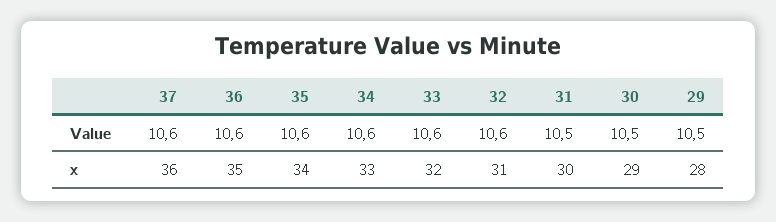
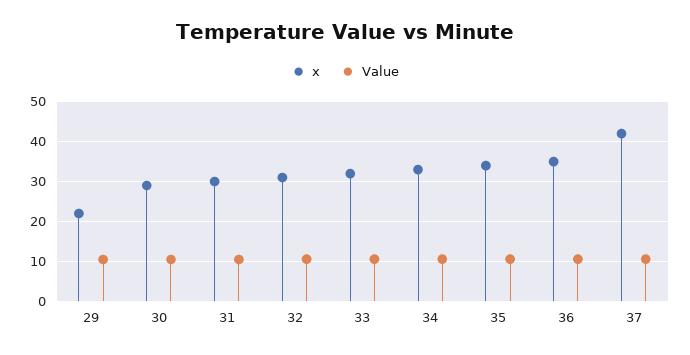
x, 37: 36 -> 42
x, 29: 28 -> 22

